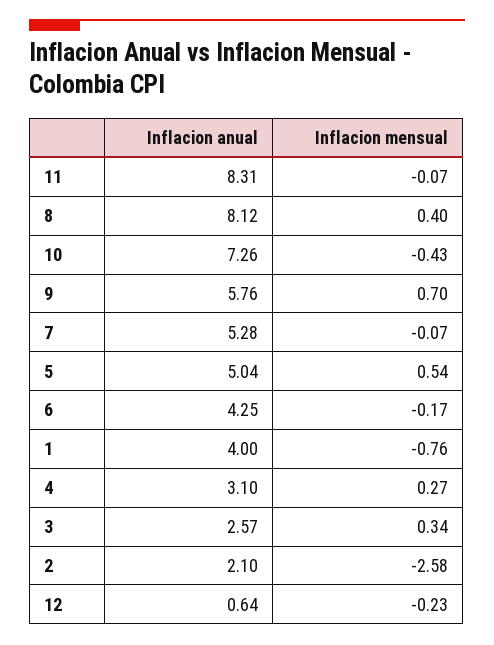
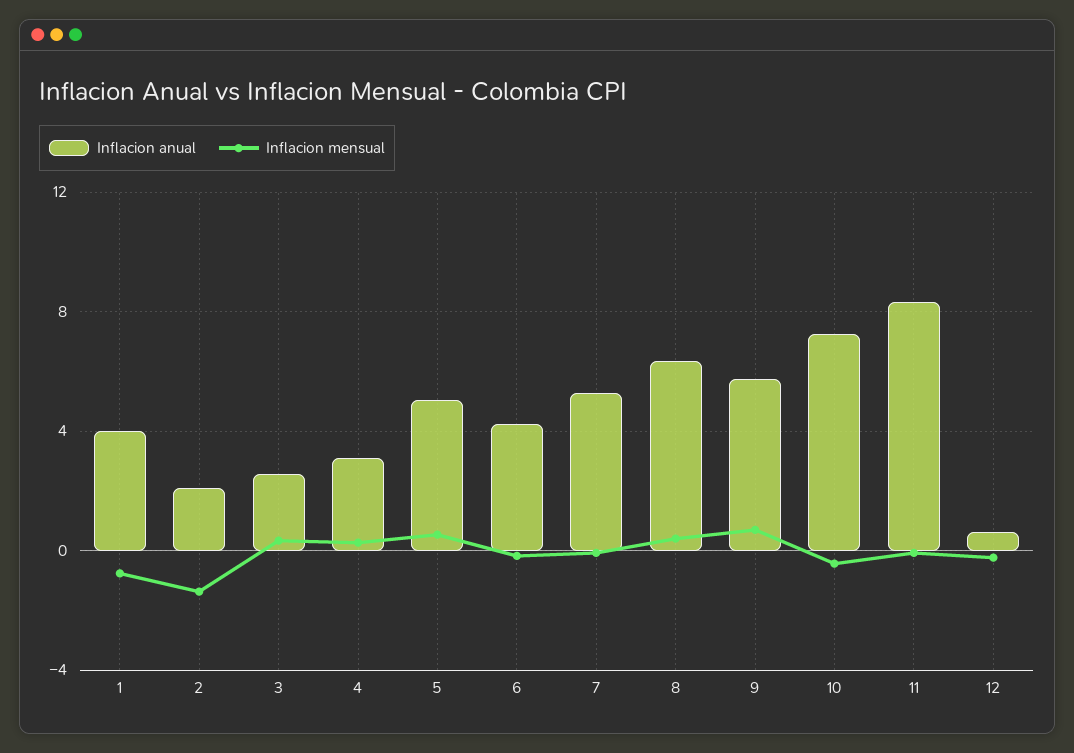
Inflacion anual, 8: 8.12 -> 6.5
Inflacion mensual, 2: -2.58 -> -1.5

